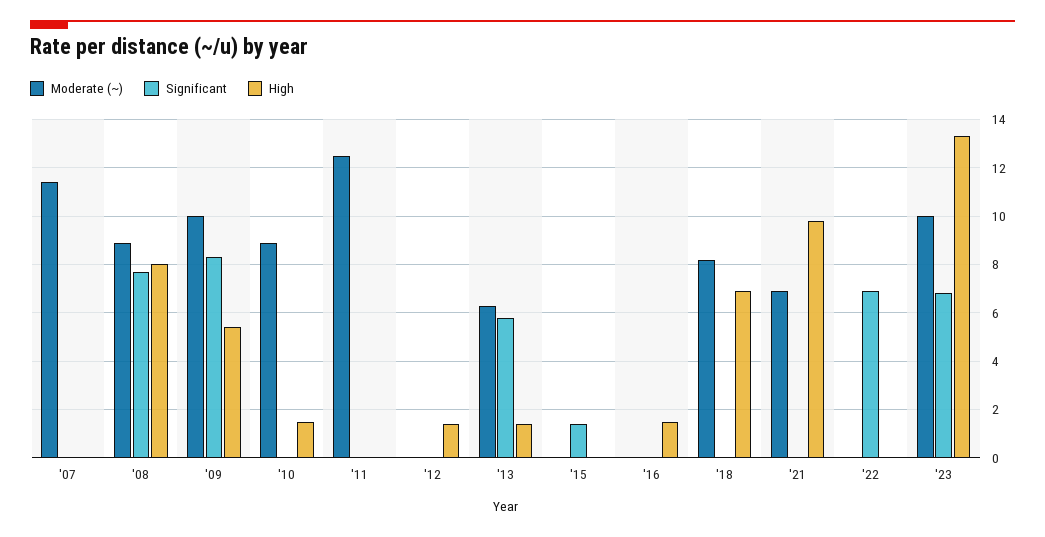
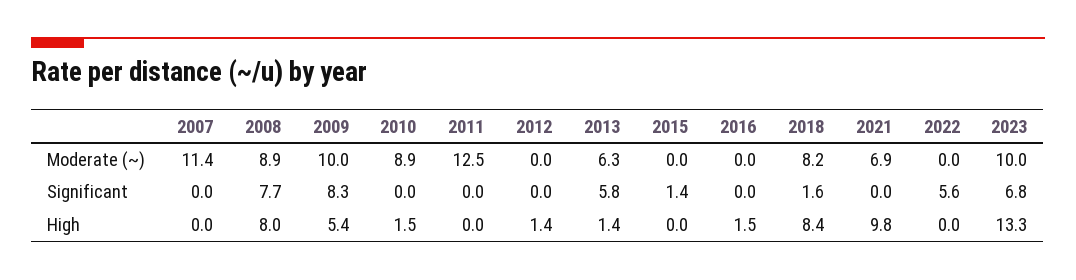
Significant, '18: 0 -> 1.6
High, '18: 7 -> 8.4
Significant, '22: 7 -> 5.6

